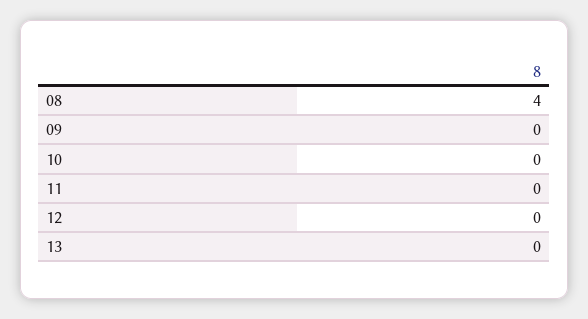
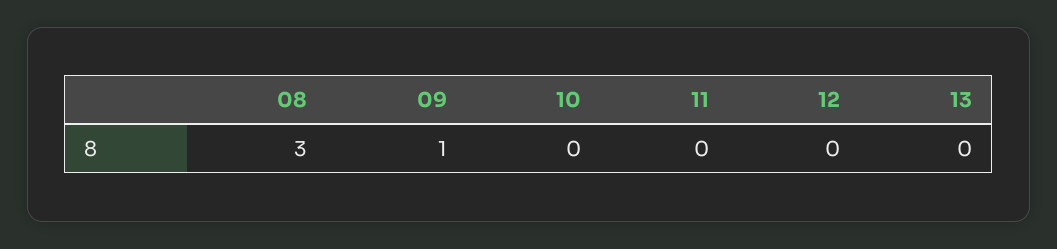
08: 4 -> 3
09: 0 -> 1

